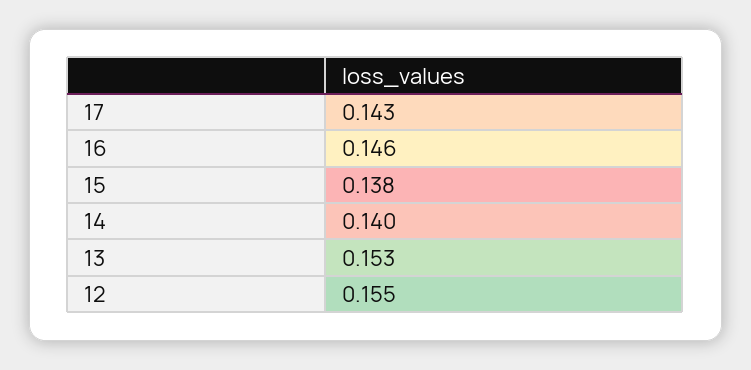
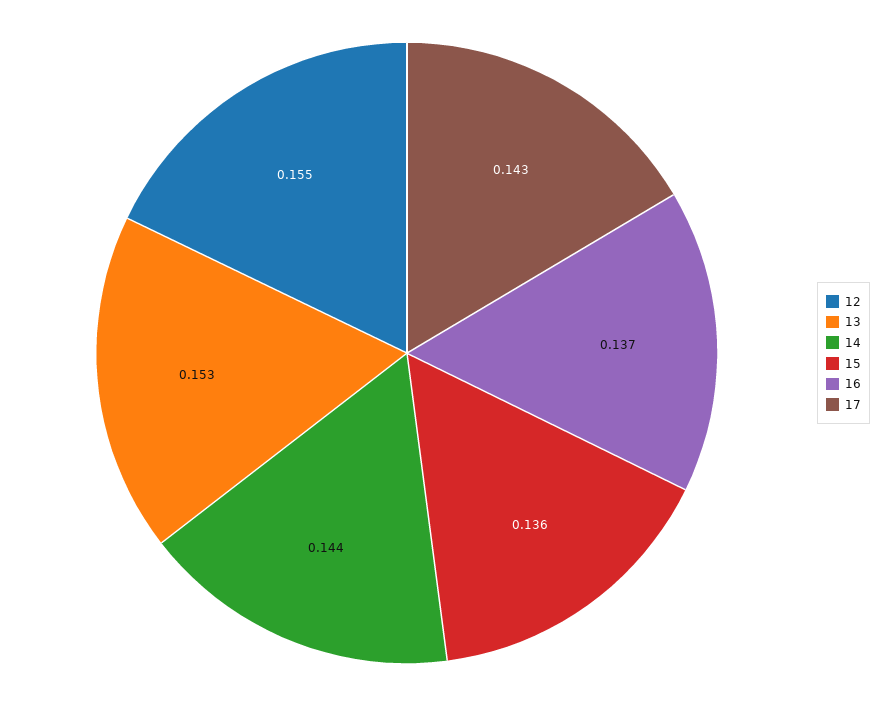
16: 0.146 -> 0.137
15: 0.138 -> 0.136
14: 0.14 -> 0.144

